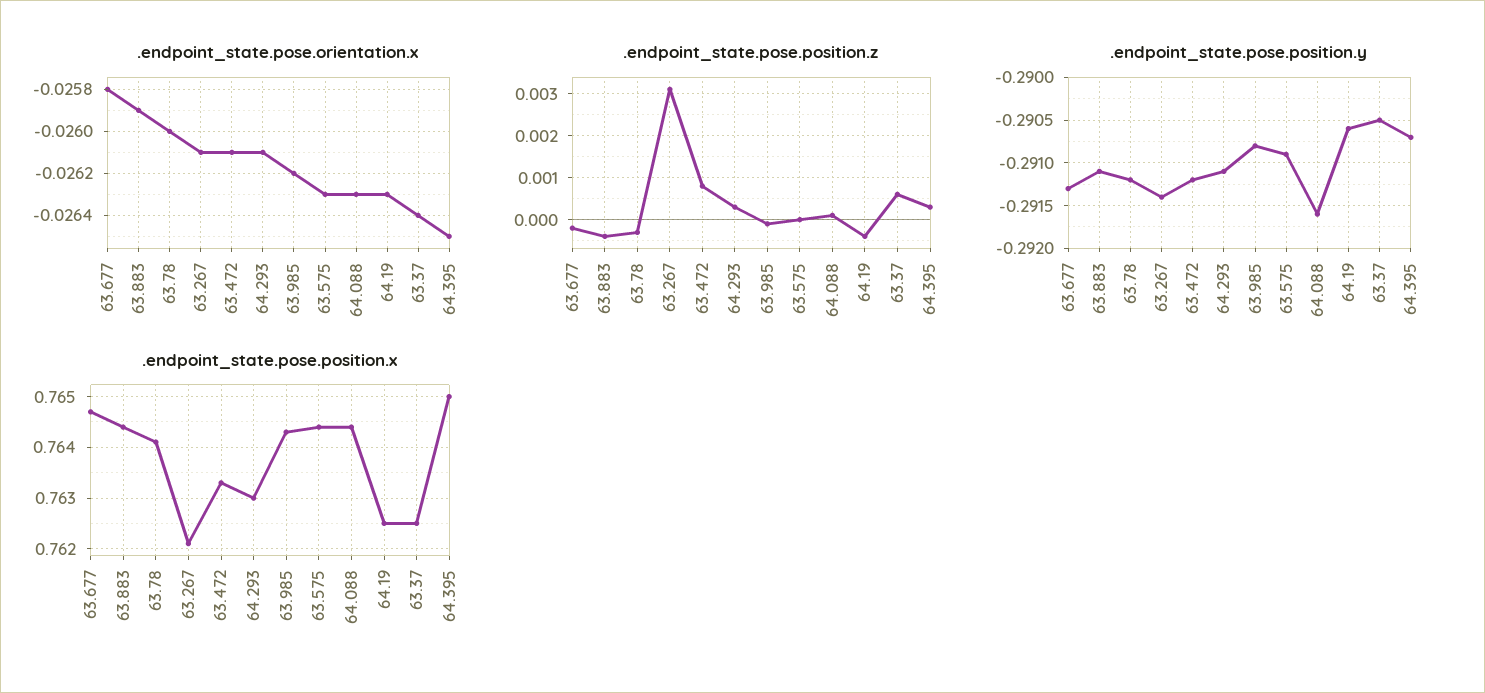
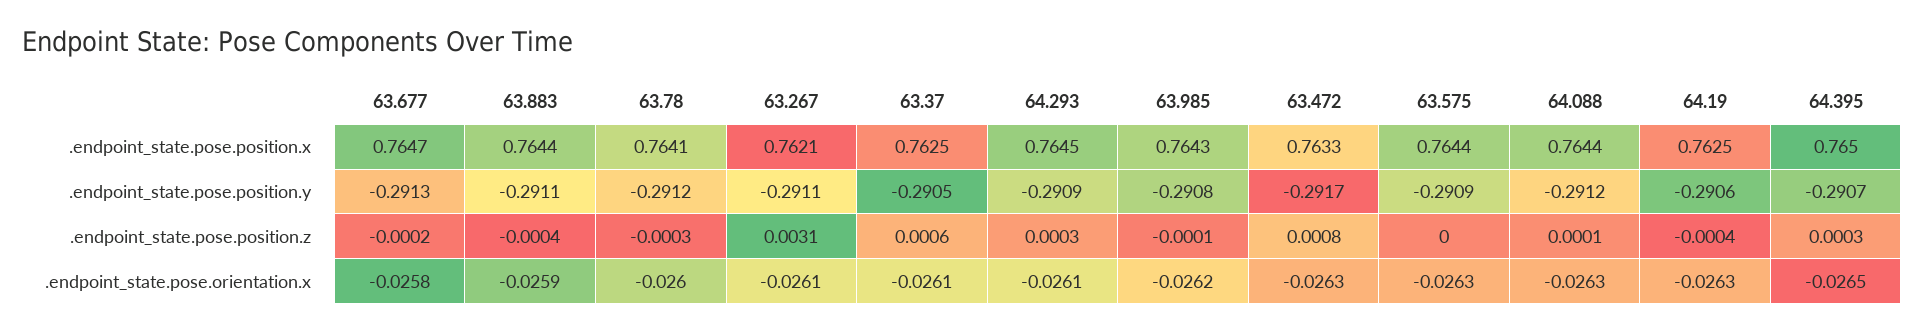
.endpoint_state.pose.orientation.x, 63.472: -0.0261 -> -0.0263
.endpoint_state.pose.orientation.x, 63.37: -0.0264 -> -0.0261
.endpoint_state.pose.position.y, 63.267: -0.2914 -> -0.2911
.endpoint_state.pose.position.y, 63.472: -0.2912 -> -0.2917
.endpoint_state.pose.position.y, 64.293: -0.2911 -> -0.2909
.endpoint_state.pose.position.y, 64.088: -0.2916 -> -0.2912
.endpoint_state.pose.position.x, 64.293: 0.763 -> 0.7645

